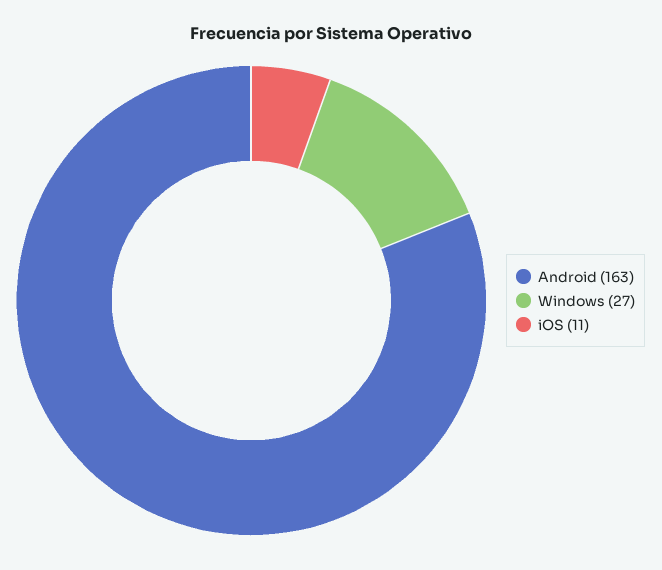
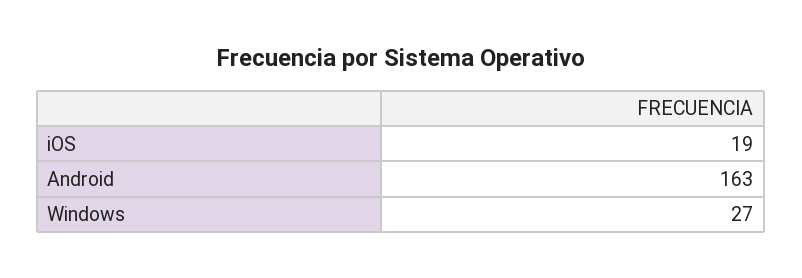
iOS: 11 -> 19

